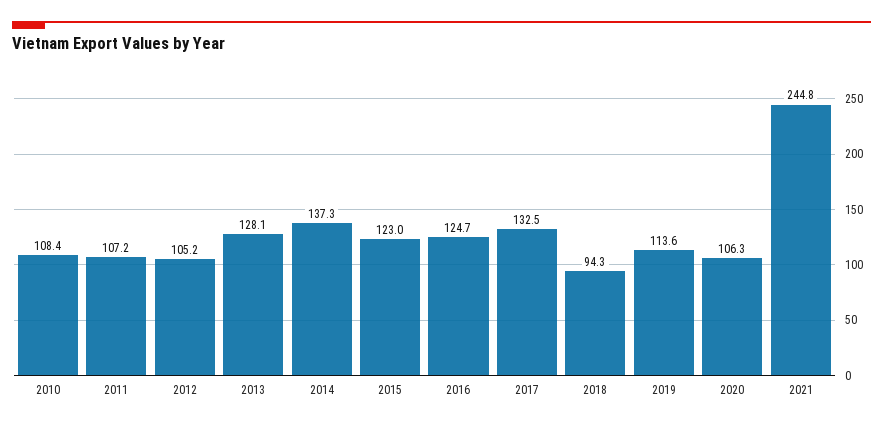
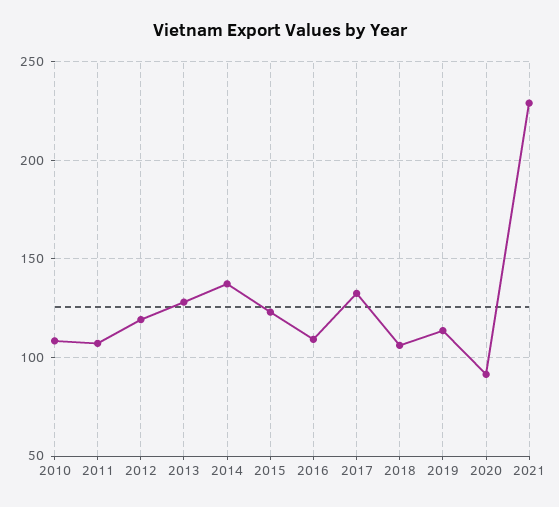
2012: 105.2 -> 120
2016: 124.7 -> 110
2018: 94.3 -> 105
2020: 106.3 -> 90
2021: 244.8 -> 230

